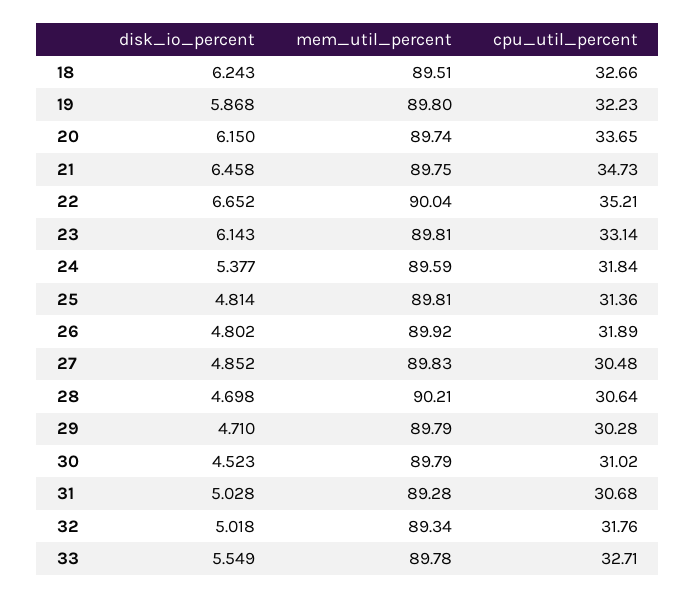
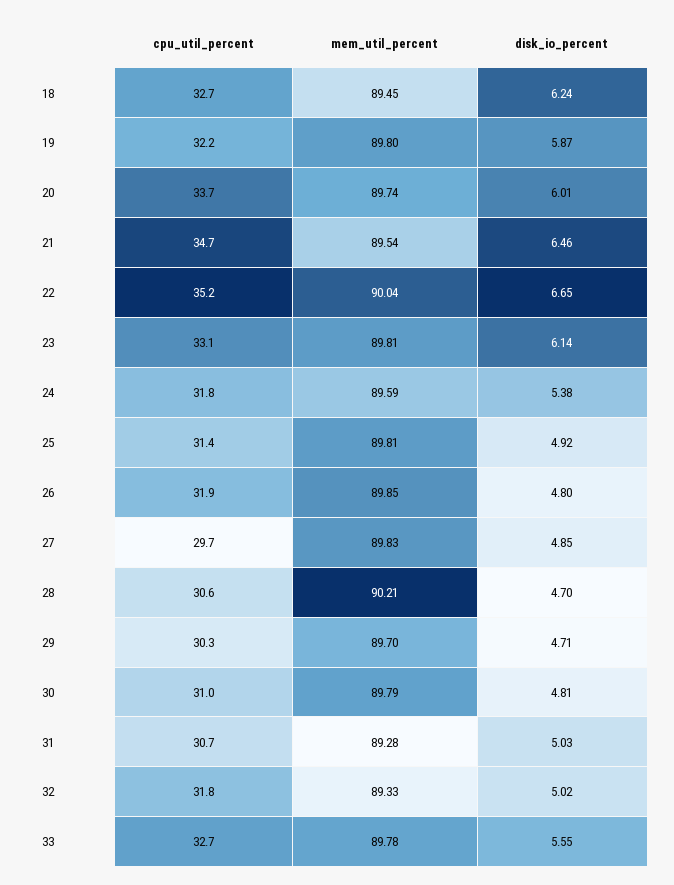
mem_util_percent, 18: 89.51 -> 89.45
disk_io_percent, 20: 6.15 -> 6.01
mem_util_percent, 21: 89.75 -> 89.54
disk_io_percent, 25: 4.814 -> 4.92
mem_util_percent, 26: 89.92 -> 89.85
cpu_util_percent, 27: 30.48 -> 29.7
mem_util_percent, 29: 89.79 -> 89.7
disk_io_percent, 30: 4.523 -> 4.81
mem_util_percent, 32: 89.34 -> 89.33

